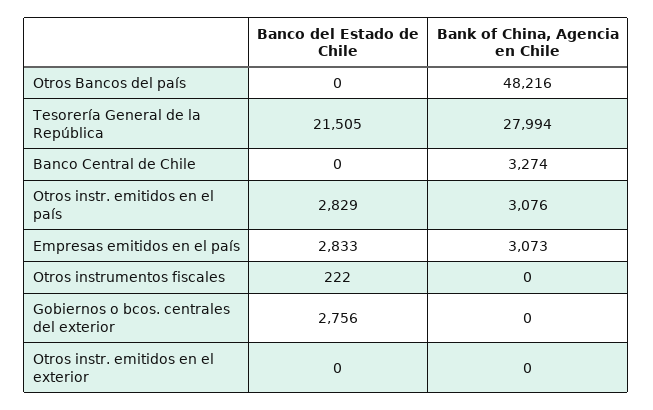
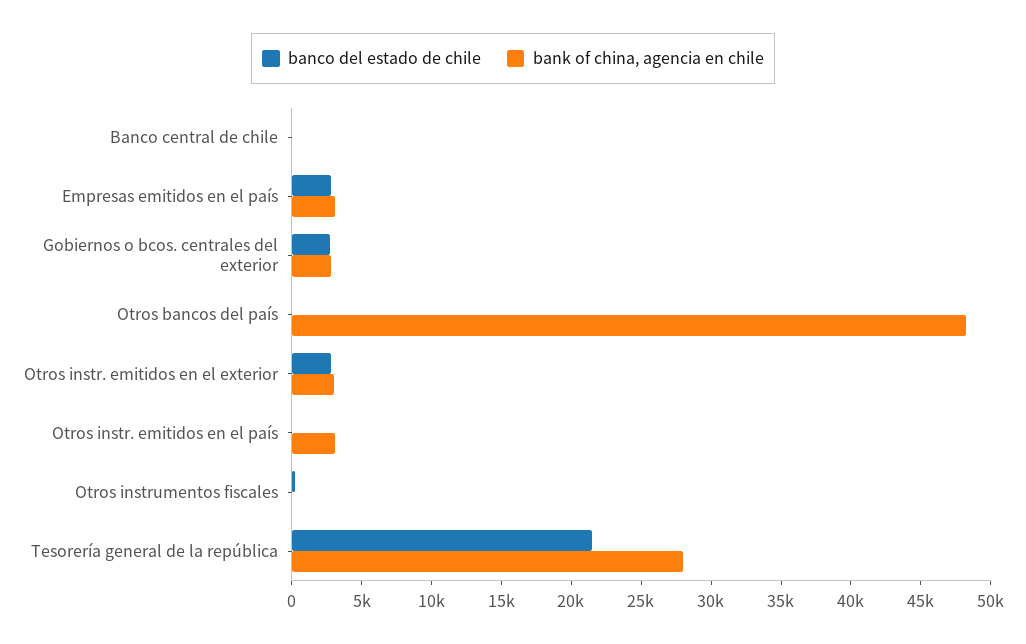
Bank of China, Agencia en Chile, Banco Central de Chile: 3274 -> 0
Banco del Estado de Chile, Otros instr. emitidos en el país: 2829 -> 0
Bank of China, Agencia en Chile, Gobiernos o bcos. centrales del exterior: 0 -> 3000
Banco del Estado de Chile, Otros instr. emitidos en el exterior: 0 -> 3000
Bank of China, Agencia en Chile, Otros instr. emitidos en el exterior: 0 -> 3000

